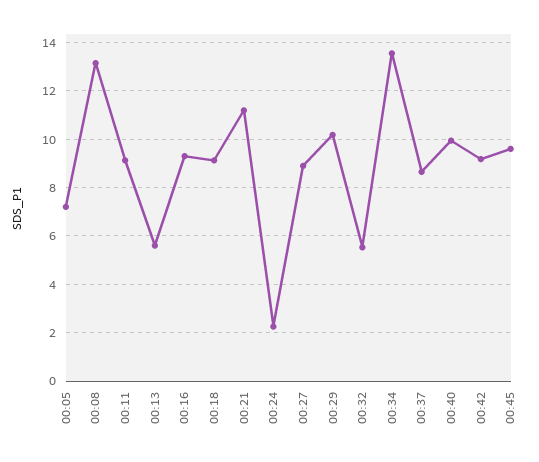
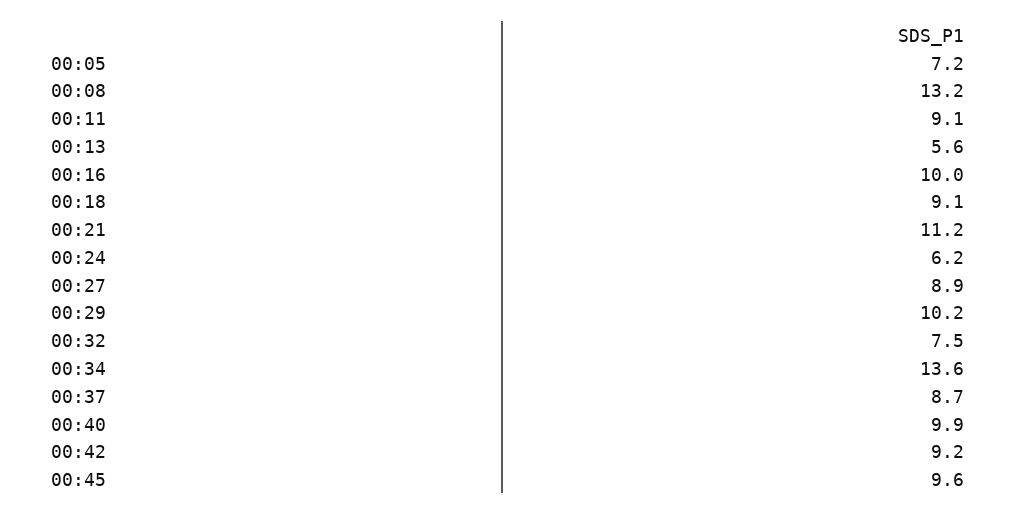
00:16: 9.25 -> 10
00:24: 2.25 -> 6.2
00:32: 5.5 -> 7.5

